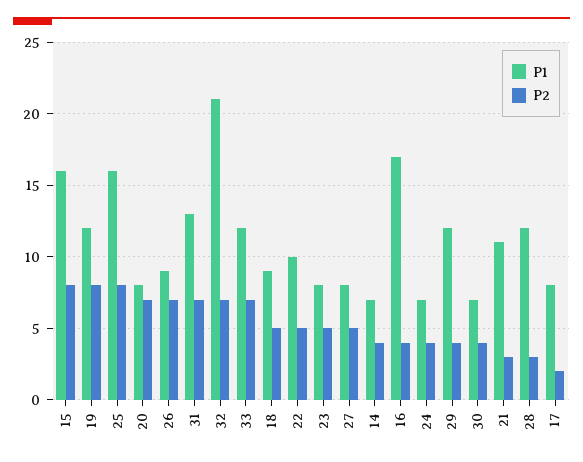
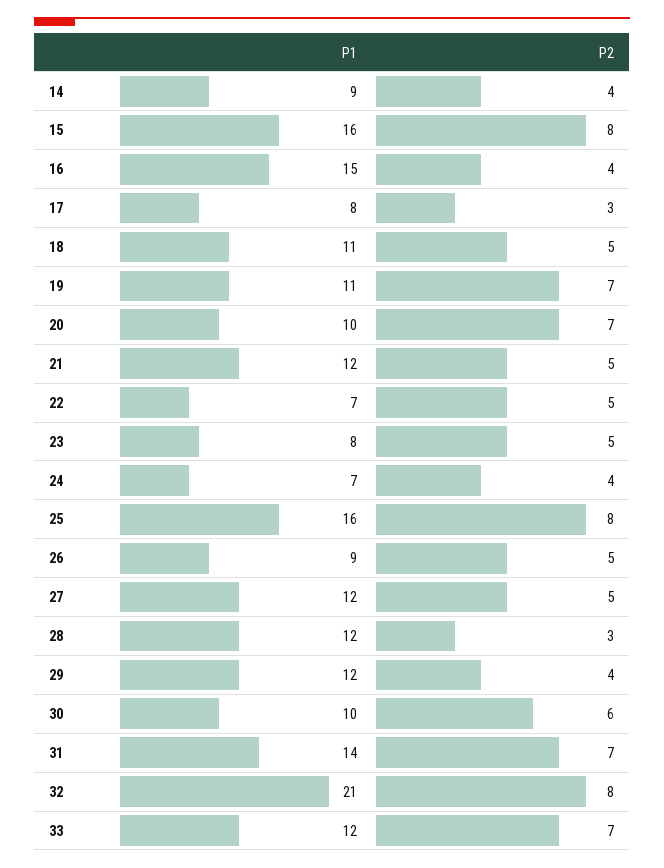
P1, 19: 12 -> 11
P2, 19: 8 -> 7
P1, 20: 8 -> 10
P2, 26: 7 -> 5
P1, 31: 13 -> 14
P2, 32: 7 -> 8
P1, 18: 9 -> 11
P1, 22: 10 -> 7
P1, 27: 8 -> 12
P1, 14: 7 -> 9
P1, 16: 17 -> 15
P1, 30: 7 -> 10
P2, 30: 4 -> 6
P1, 21: 11 -> 12
P2, 21: 3 -> 5
P2, 17: 2 -> 3

